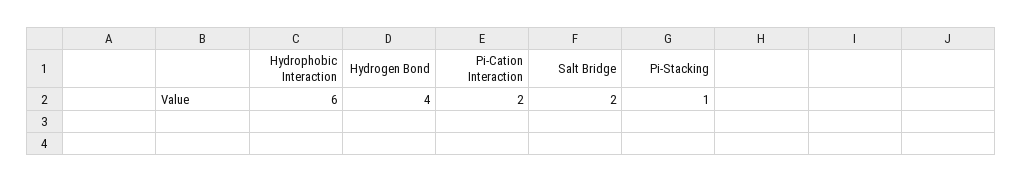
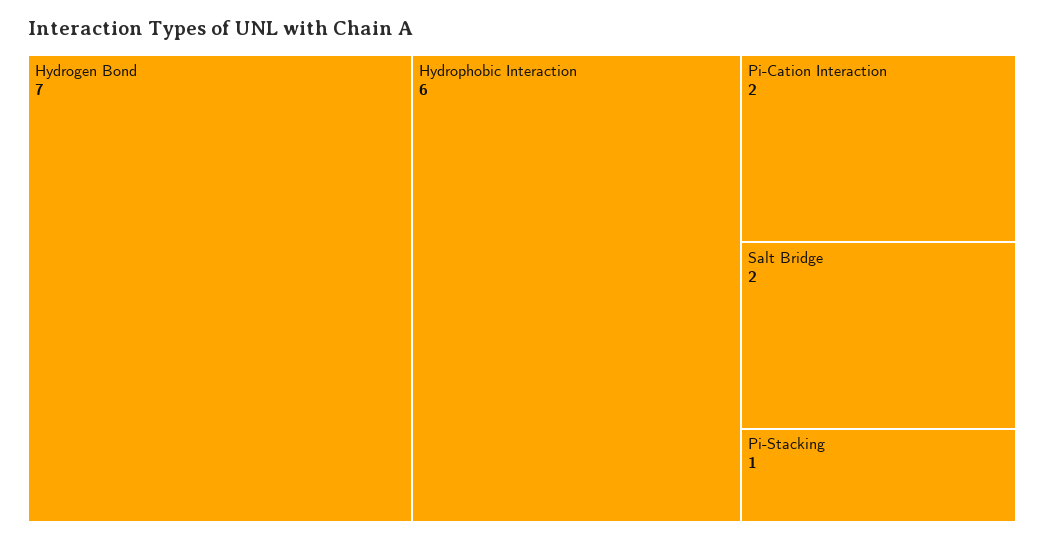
Hydrogen Bond: 4 -> 7

